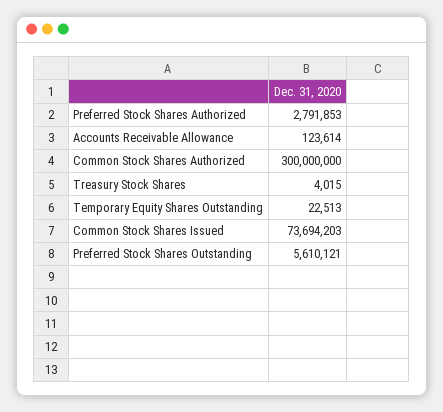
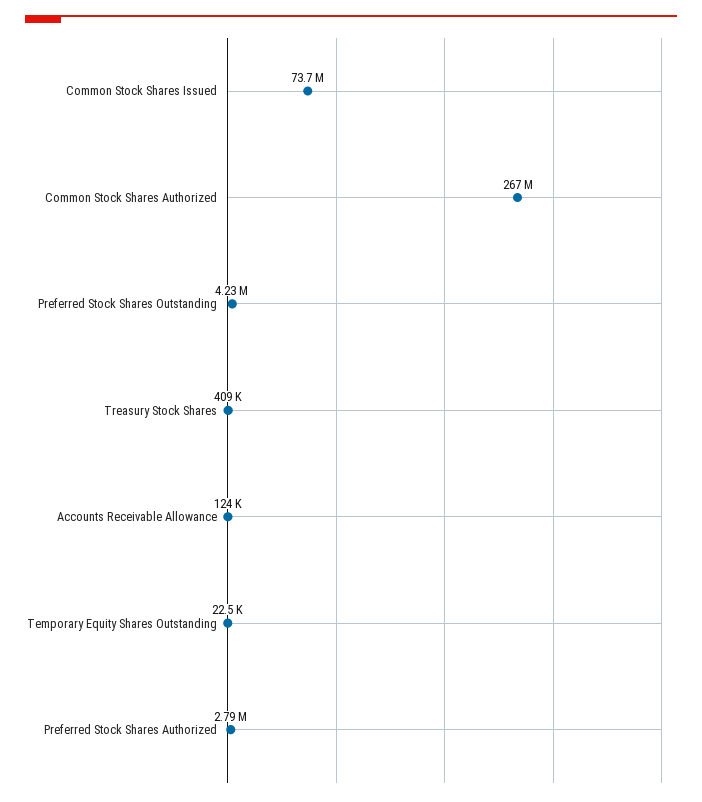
Common Stock Shares Authorized: 300000000 -> 267000000
Treasury Stock Shares: 4015 -> 409000
Preferred Stock Shares Outstanding: 5610121 -> 4230000

